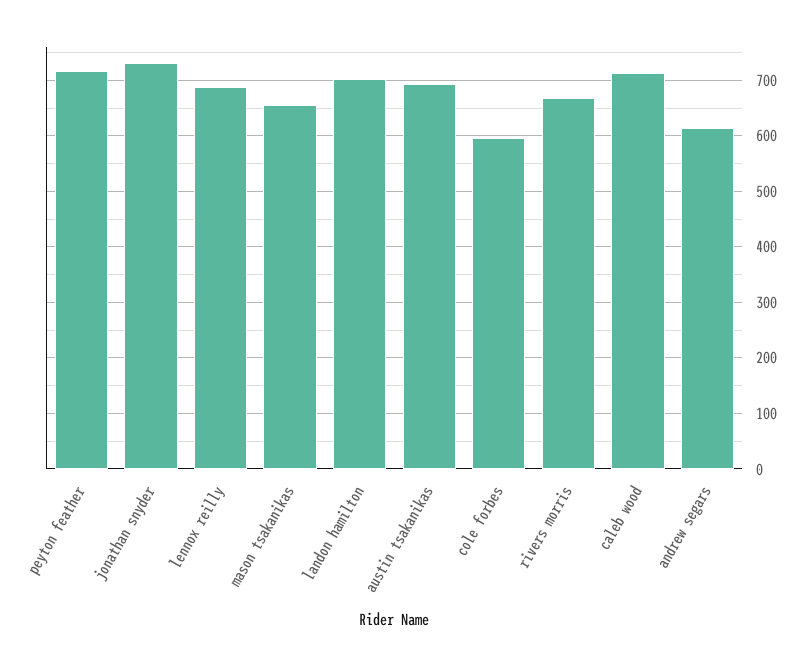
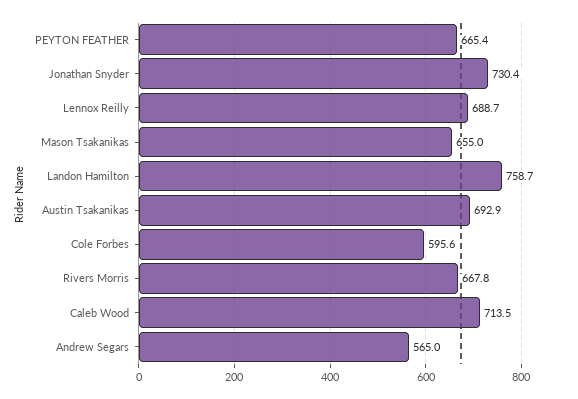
peyton feather: 720 -> 665.4
landon hamilton: 700 -> 758.7
andrew segars: 620 -> 565

